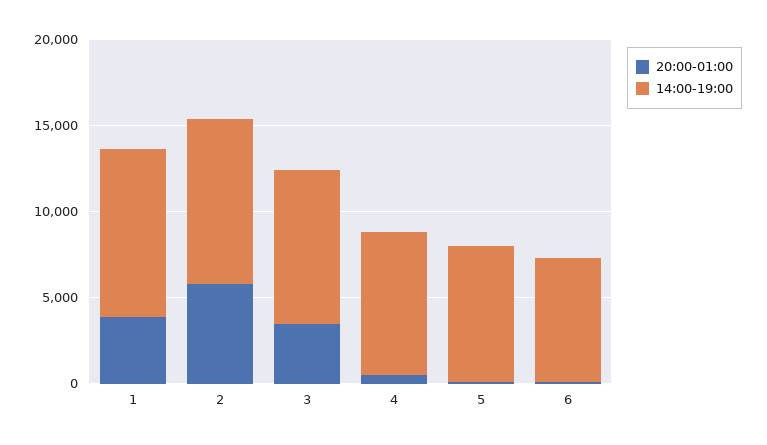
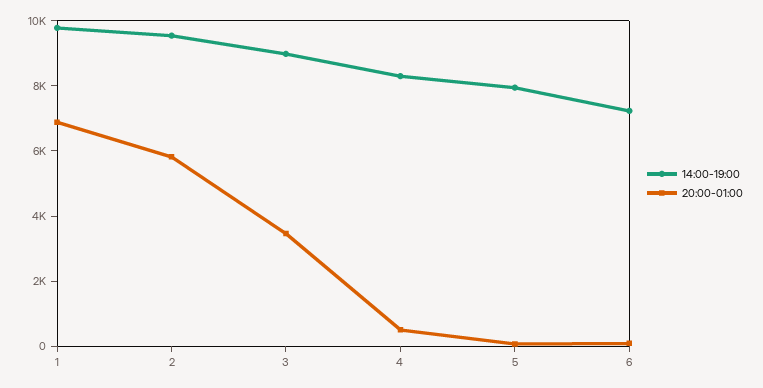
20:00-01:00, 1: 4000 -> 7000

